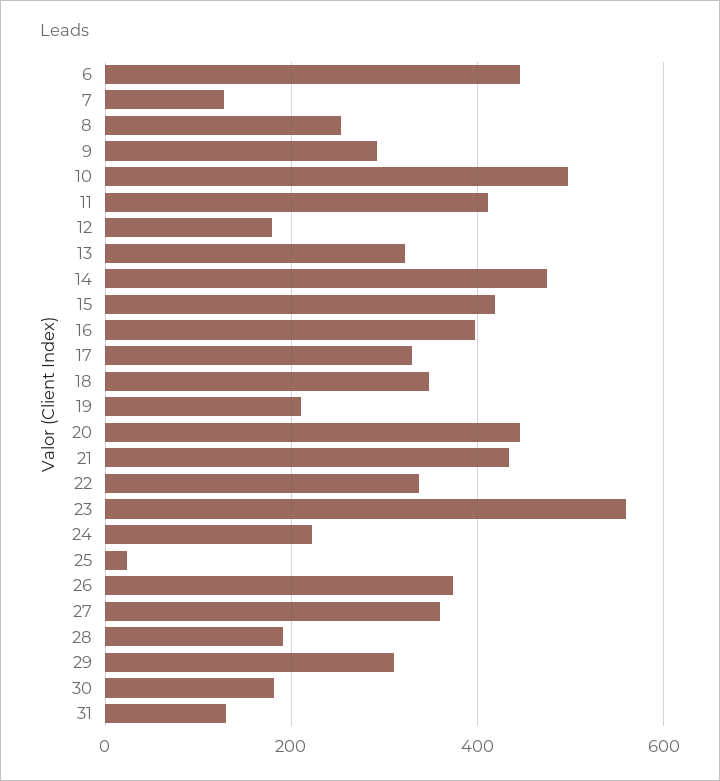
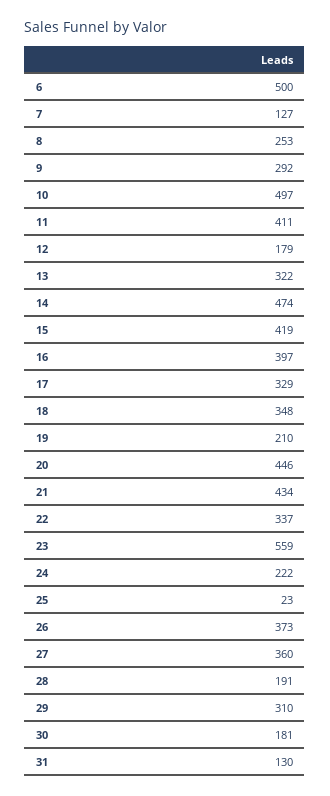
6: 440 -> 500

